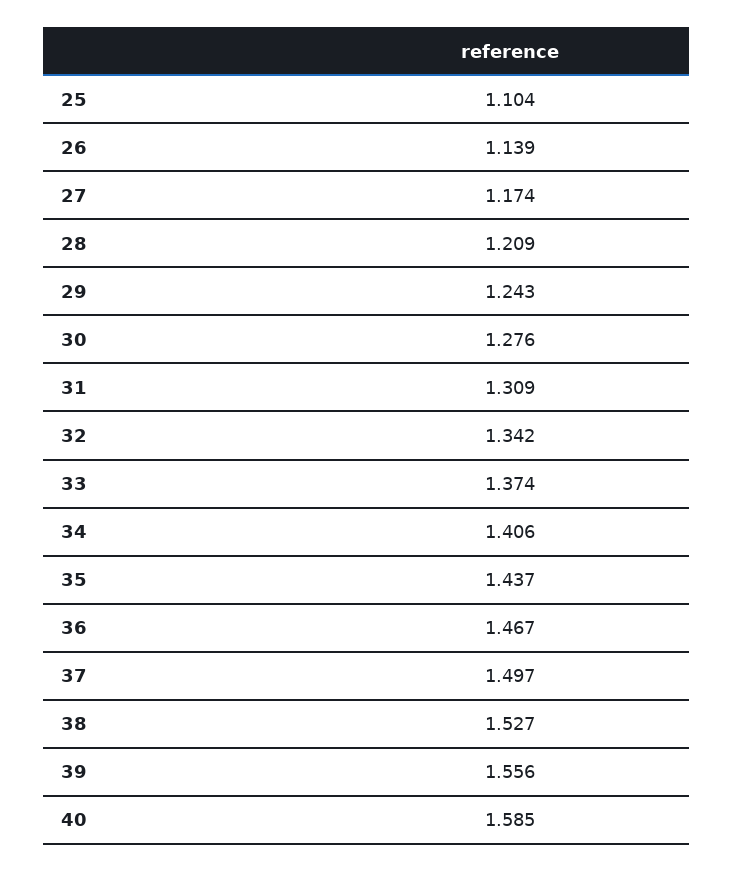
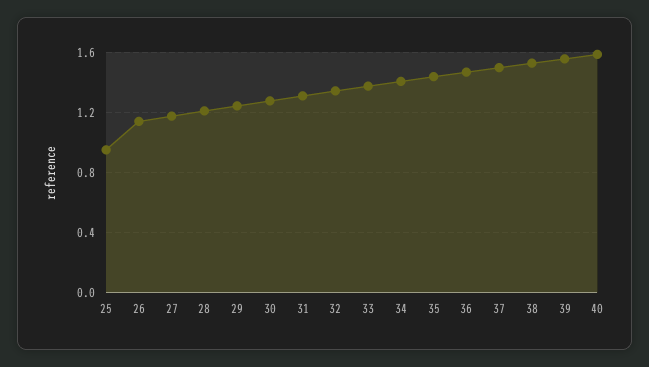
25: 1.104 -> 0.95

